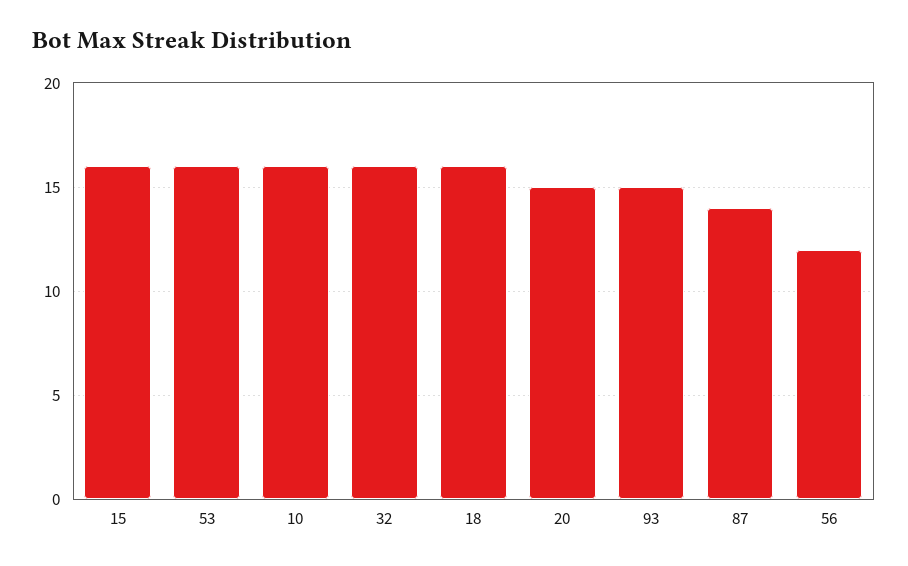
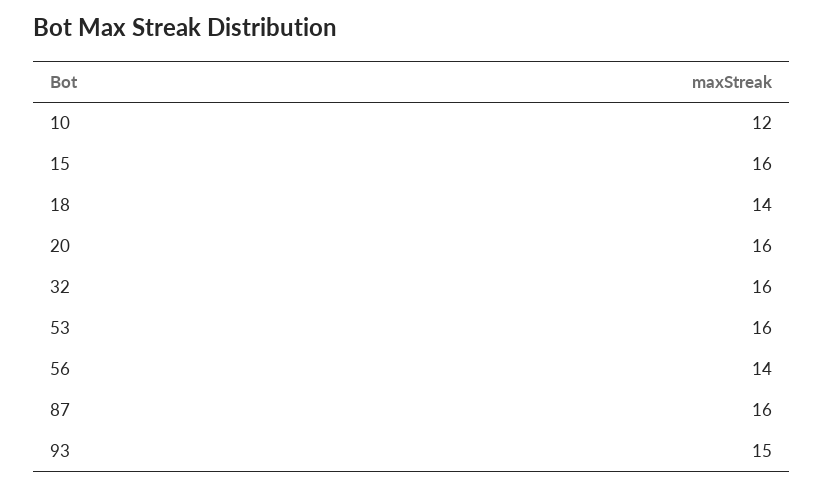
10: 16 -> 12
18: 16 -> 14
20: 15 -> 16
87: 14 -> 16
56: 12 -> 14

